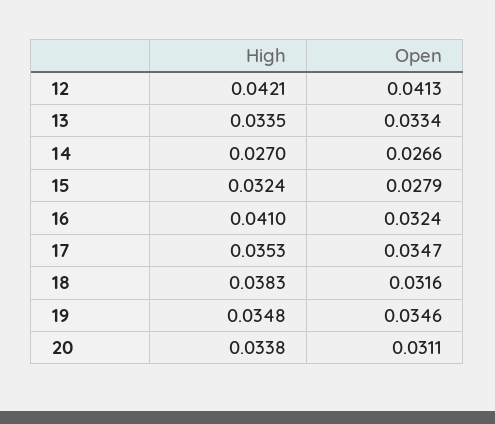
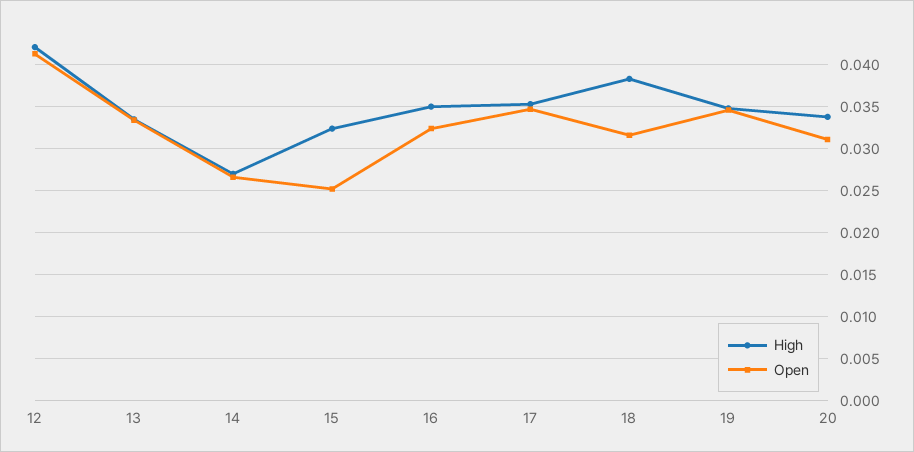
Open, 15: 0.0279 -> 0.025
High, 16: 0.041 -> 0.035

